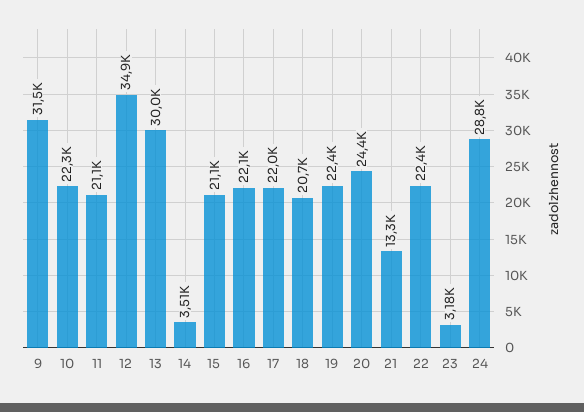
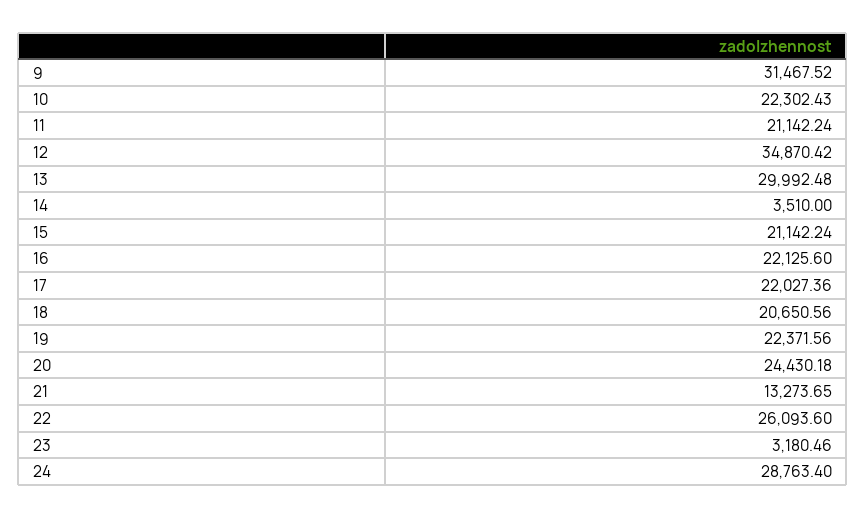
22: 22400 -> 26093.6

